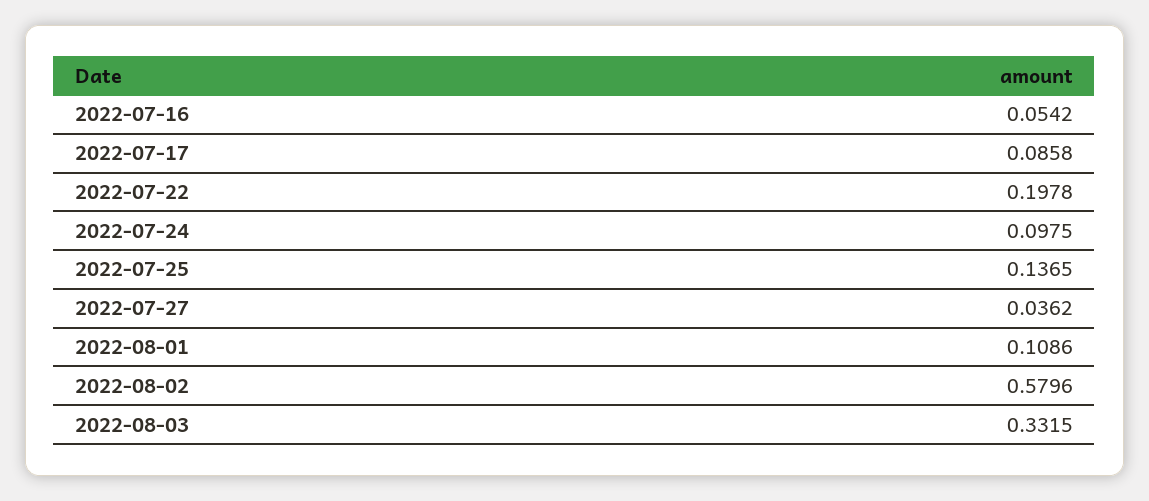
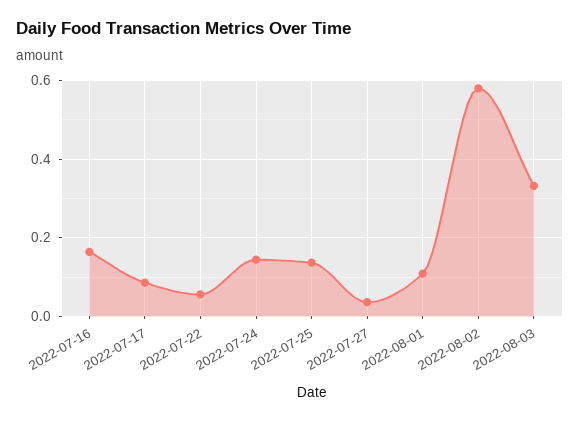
2022-07-16: 0.0542 -> 0.16
2022-07-22: 0.1978 -> 0.06
2022-07-24: 0.0975 -> 0.14

